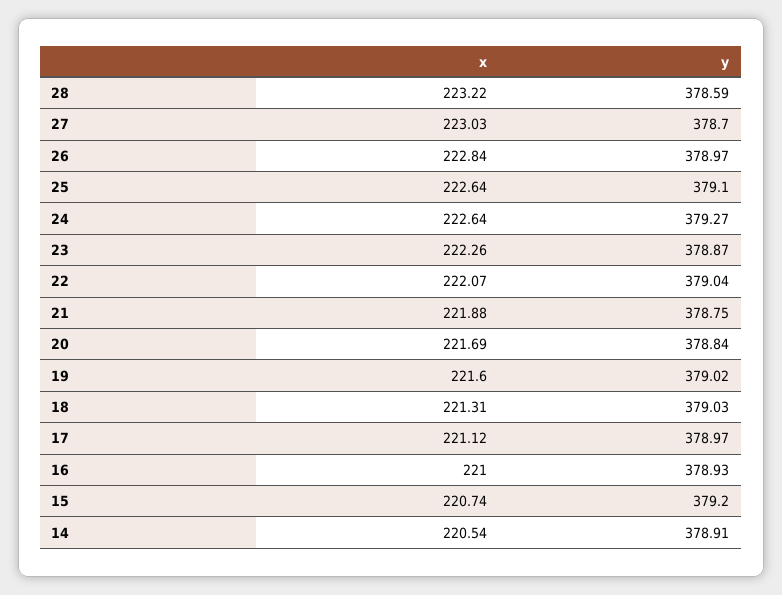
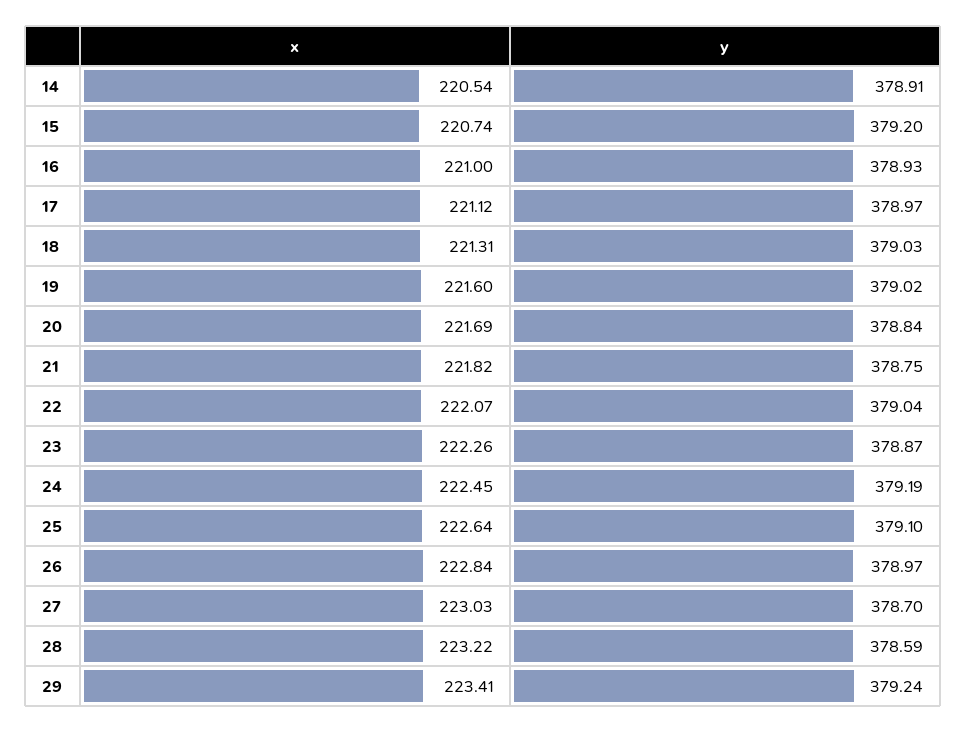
x, 24: 222.64 -> 222.45
y, 24: 379.27 -> 379.19
x, 21: 221.88 -> 221.82
x, 29: none -> 223.41
y, 29: none -> 379.24

